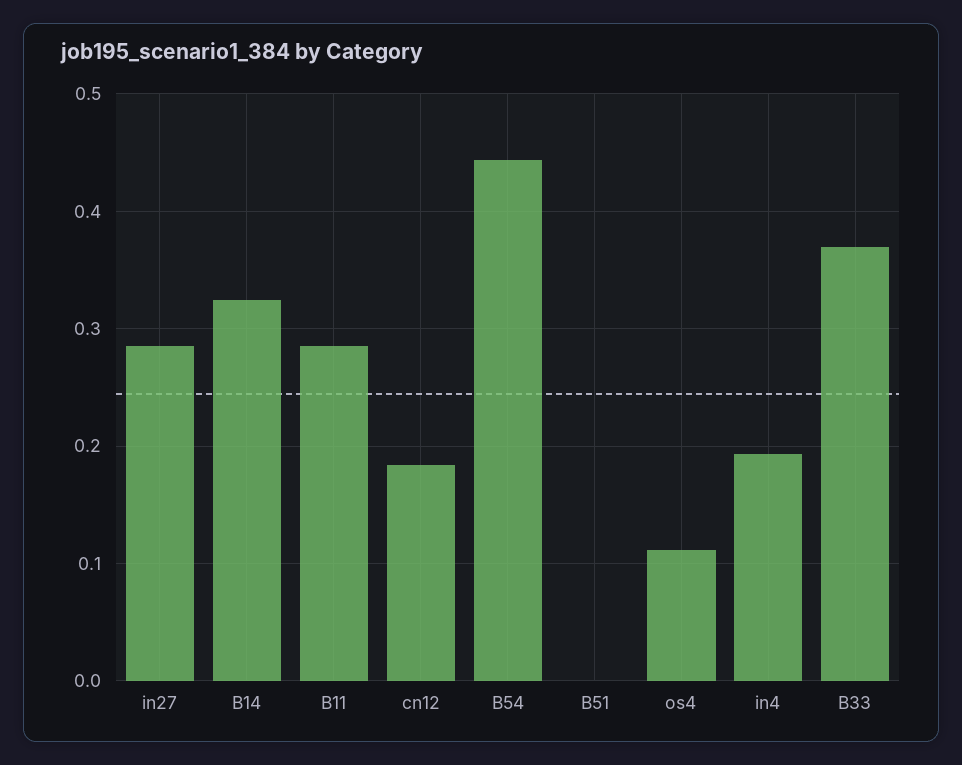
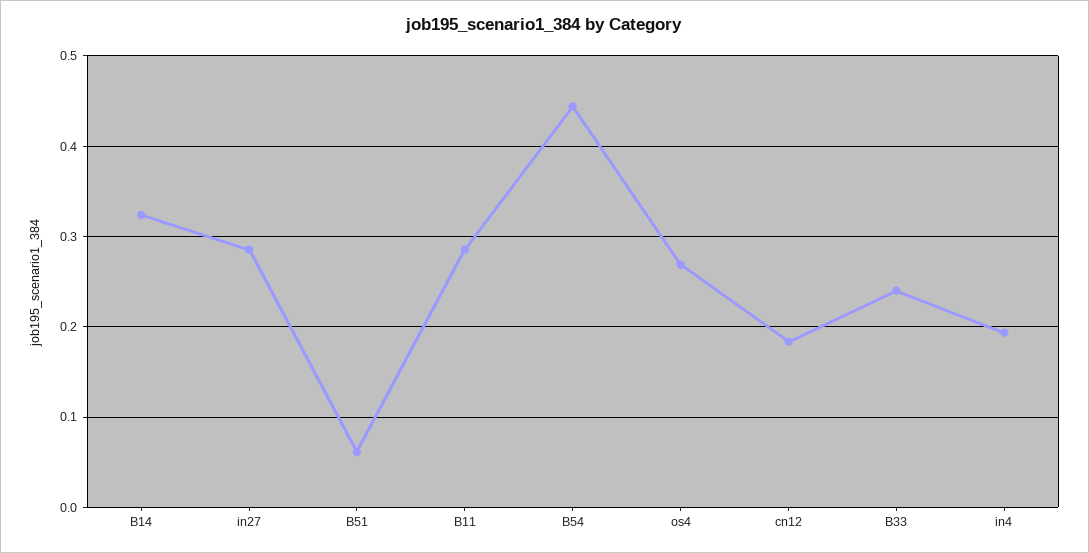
B51: 0 -> 0.06
os4: 0.11 -> 0.27
B33: 0.37 -> 0.24

